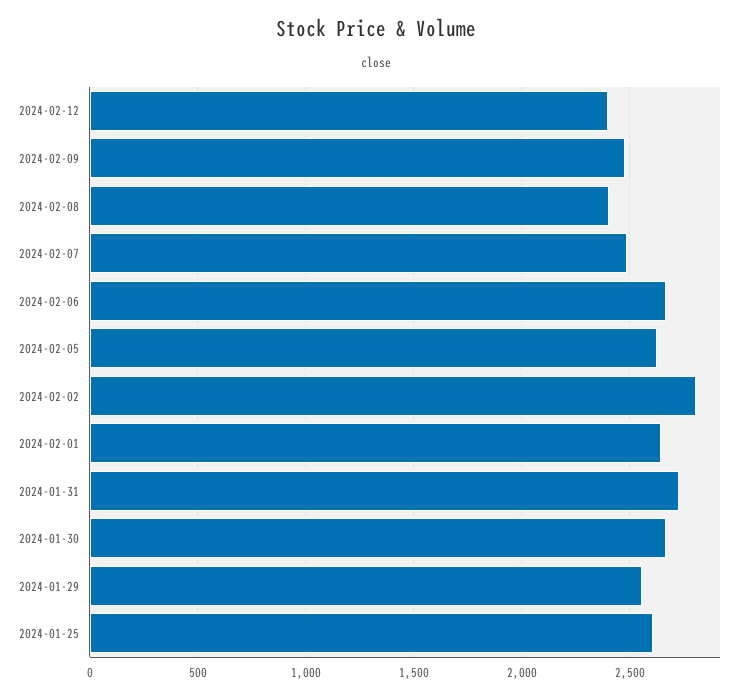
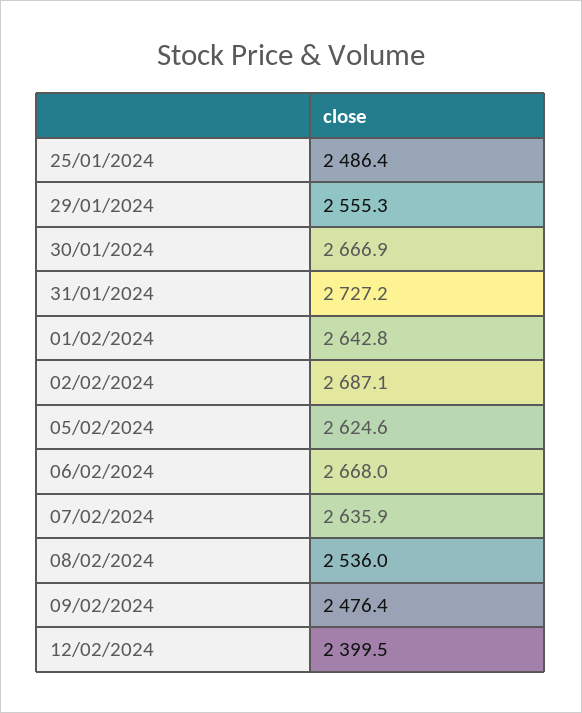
2024-02-08: 2400 -> 2536
2024-02-07: 2500 -> 2635.9
2024-02-02: 2800 -> 2687.1
2024-01-25: 2600 -> 2486.4

